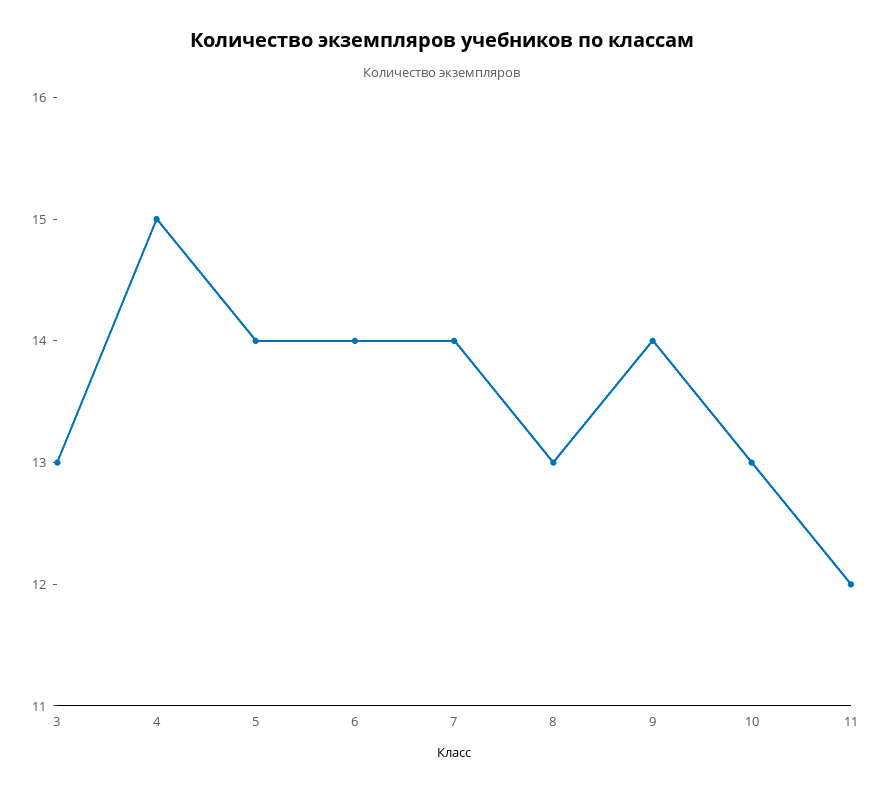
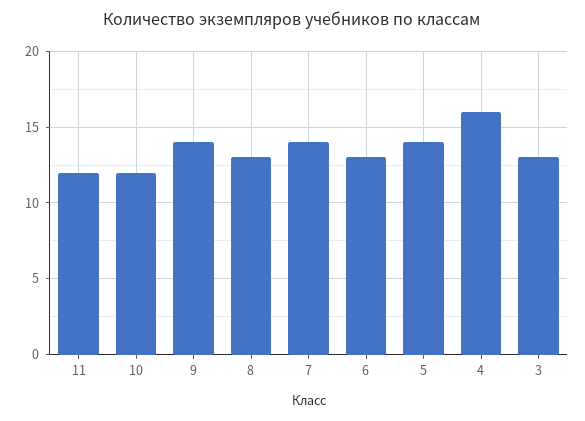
4: 15 -> 16
6: 14 -> 13
10: 13 -> 12

